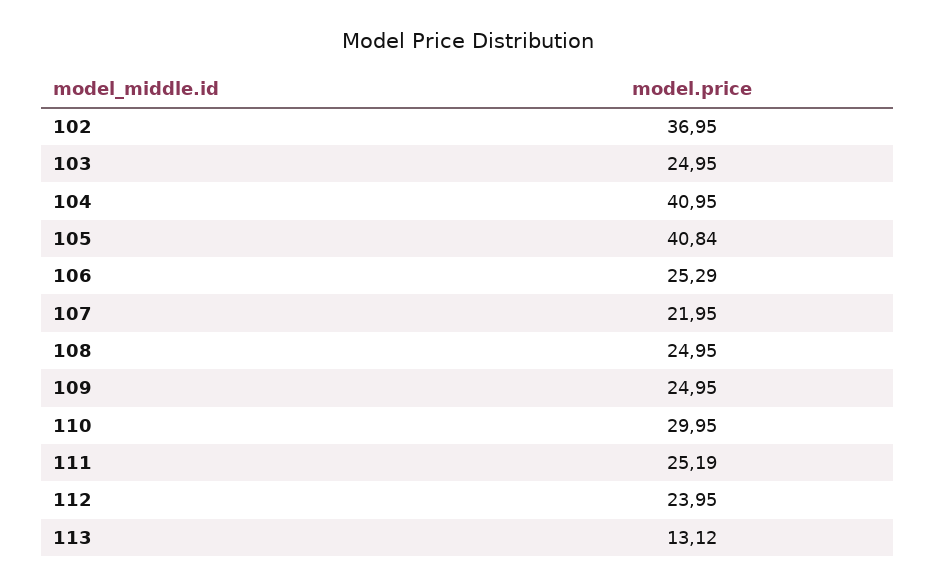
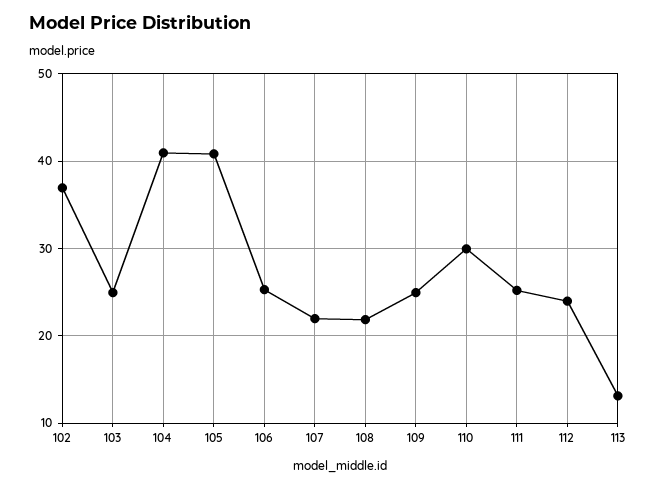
108: 24.95 -> 22

